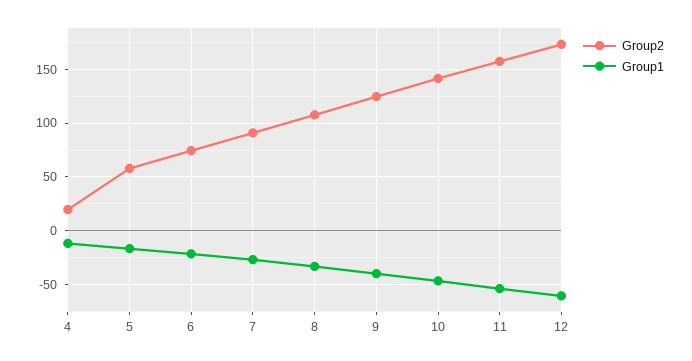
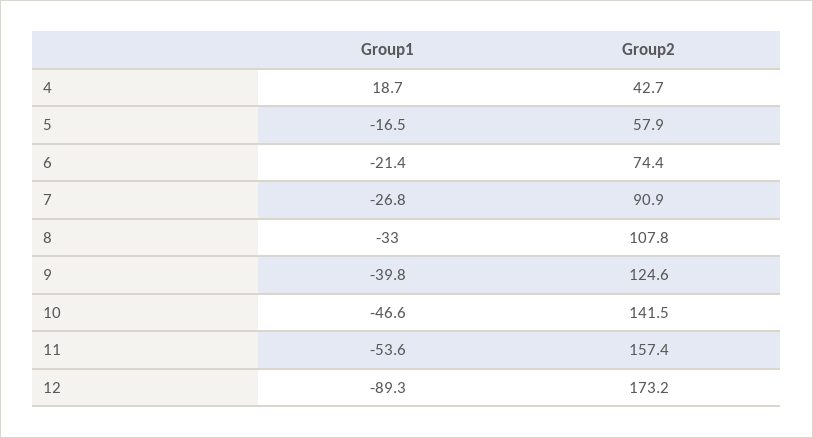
Group2, 4: 20 -> 42.7
Group1, 4: -10 -> 18.7
Group1, 12: -60 -> -89.3

